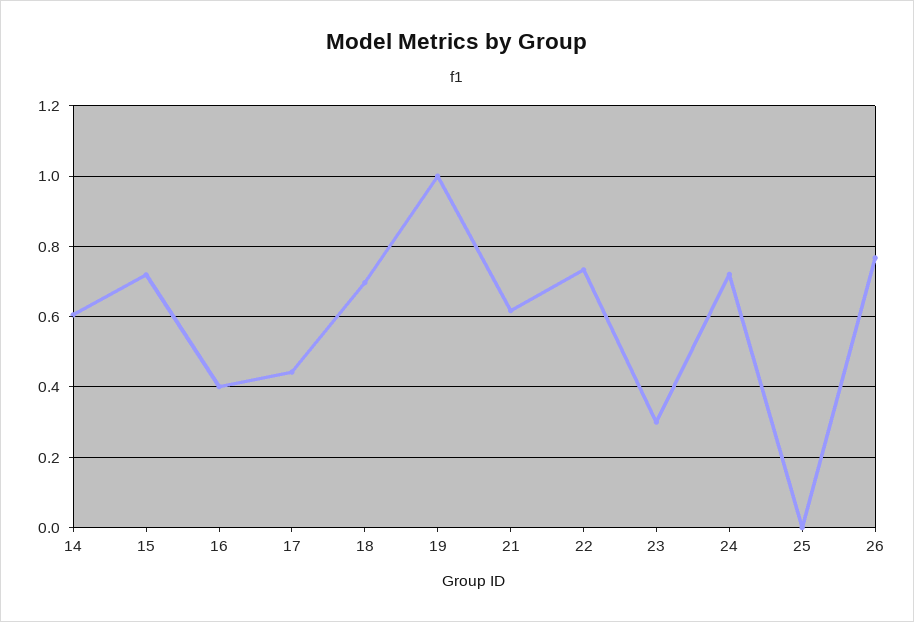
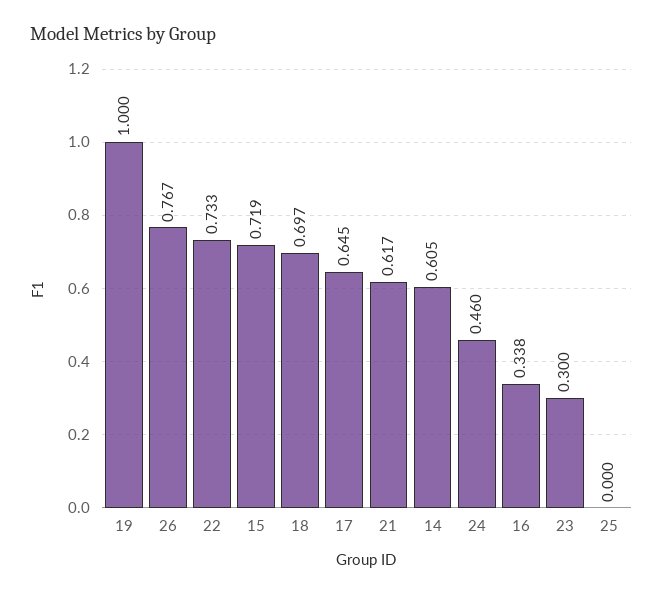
16: 0.4 -> 0.338
17: 0.44 -> 0.645
24: 0.72 -> 0.46

